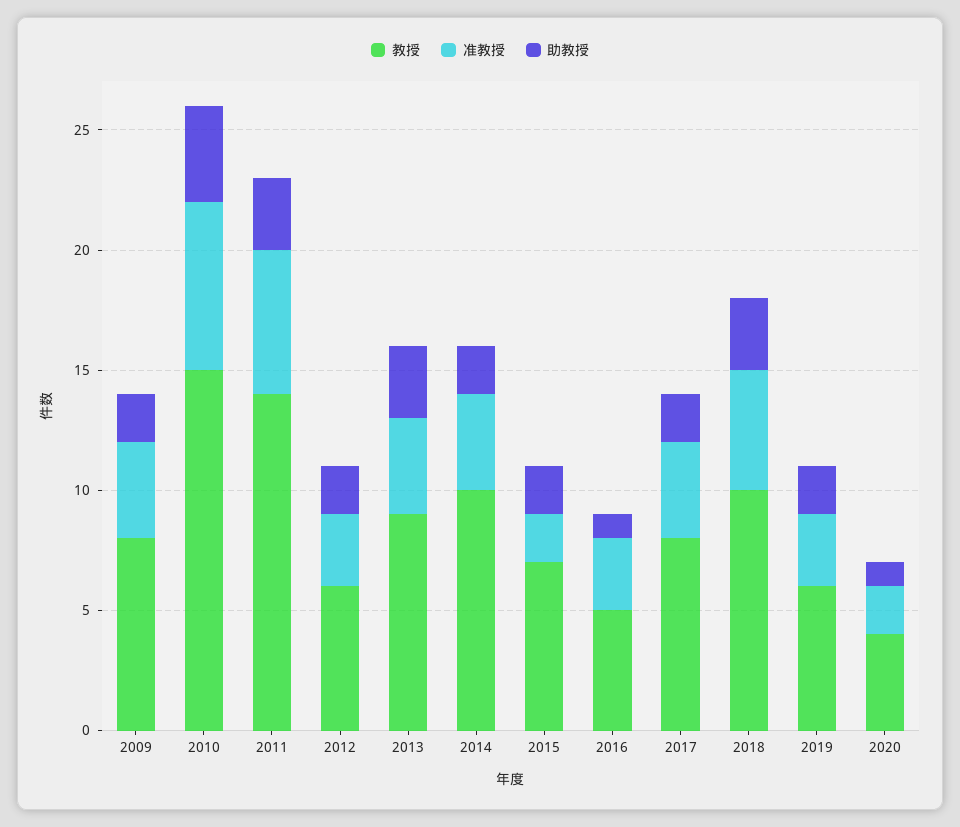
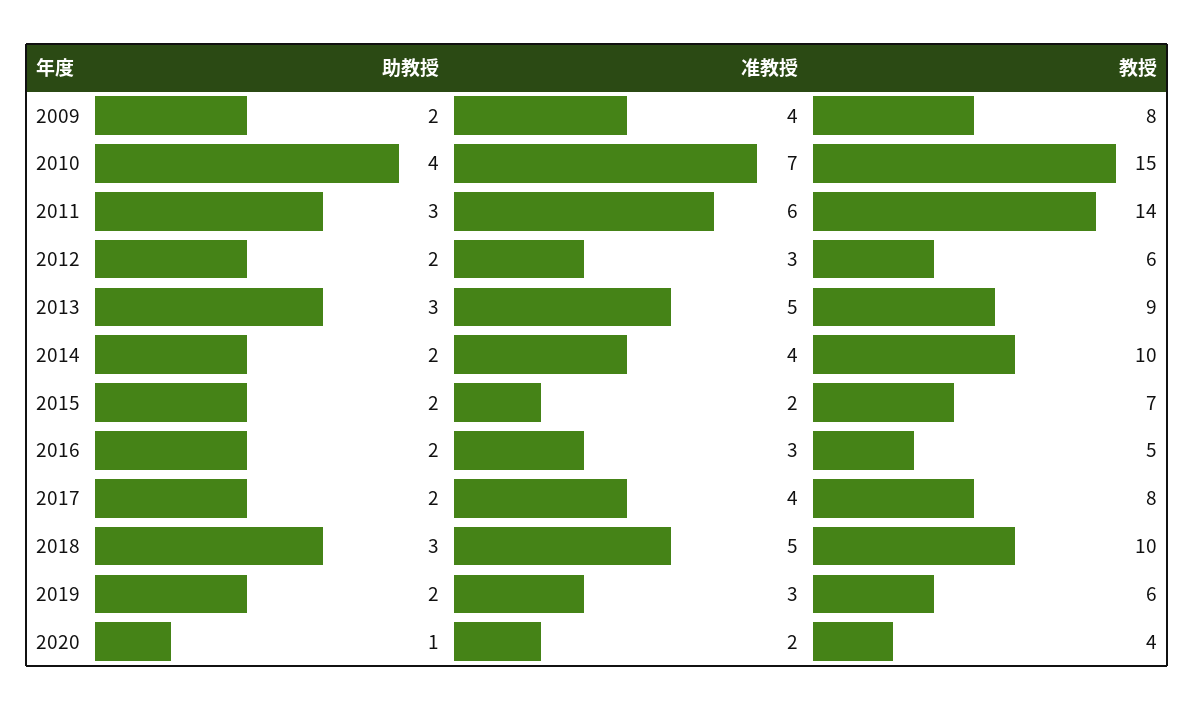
准教授, 2013: 4 -> 5
助教授, 2016: 1 -> 2

